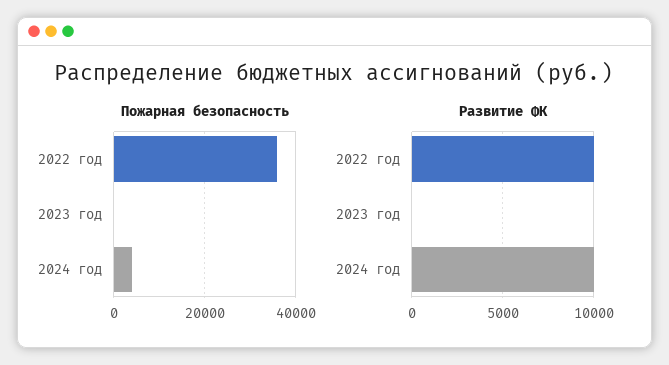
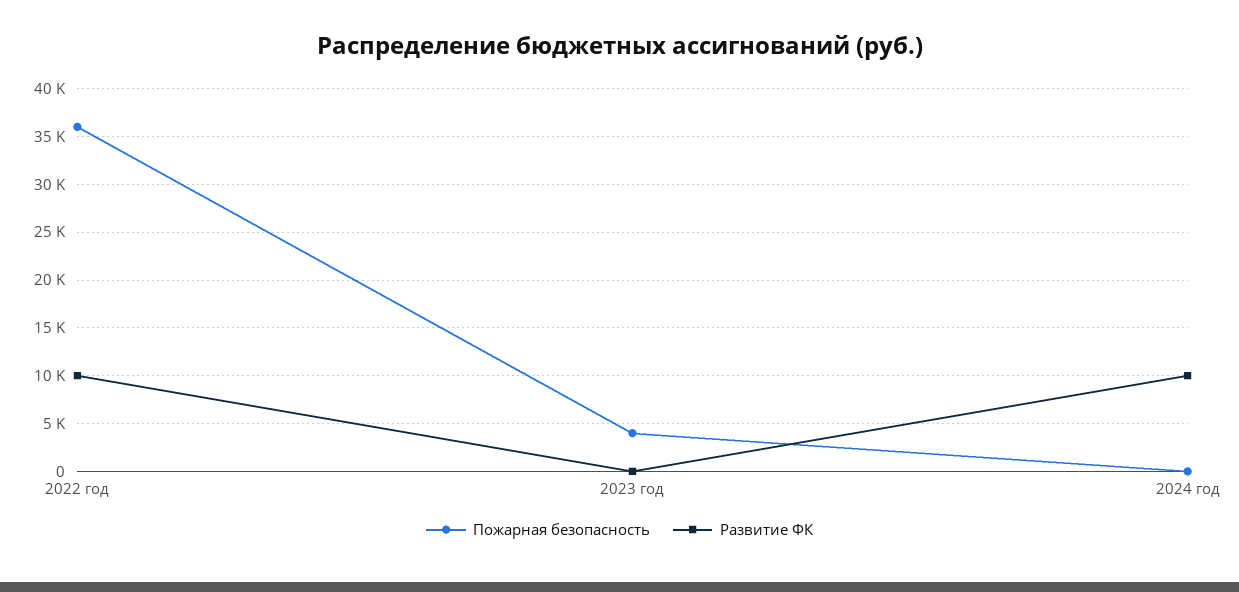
Пожарная безопасность, 2023 год: 0 -> 4000
Пожарная безопасность, 2024 год: 4000 -> 0

